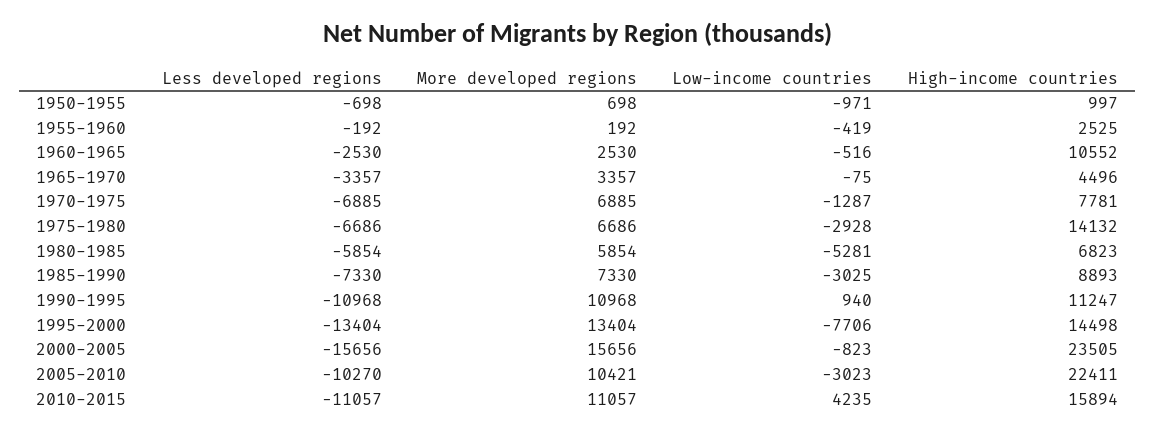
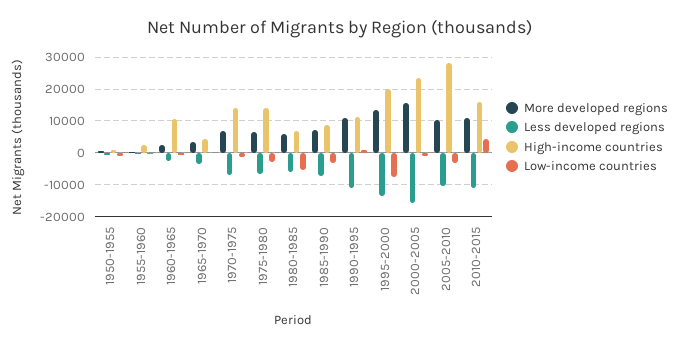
High-income countries, 1970-1975: 7781 -> 14000
High-income countries, 1995-2000: 14498 -> 20000
High-income countries, 2005-2010: 22411 -> 28000

